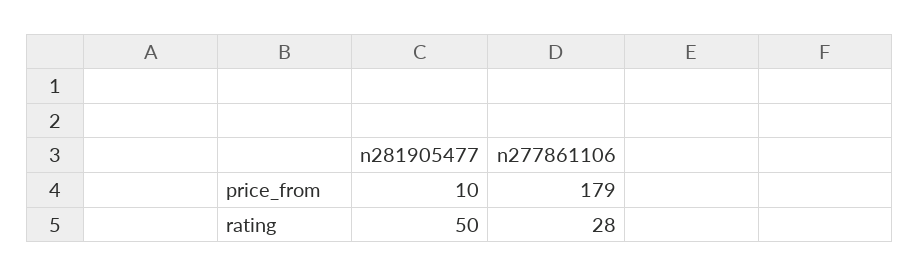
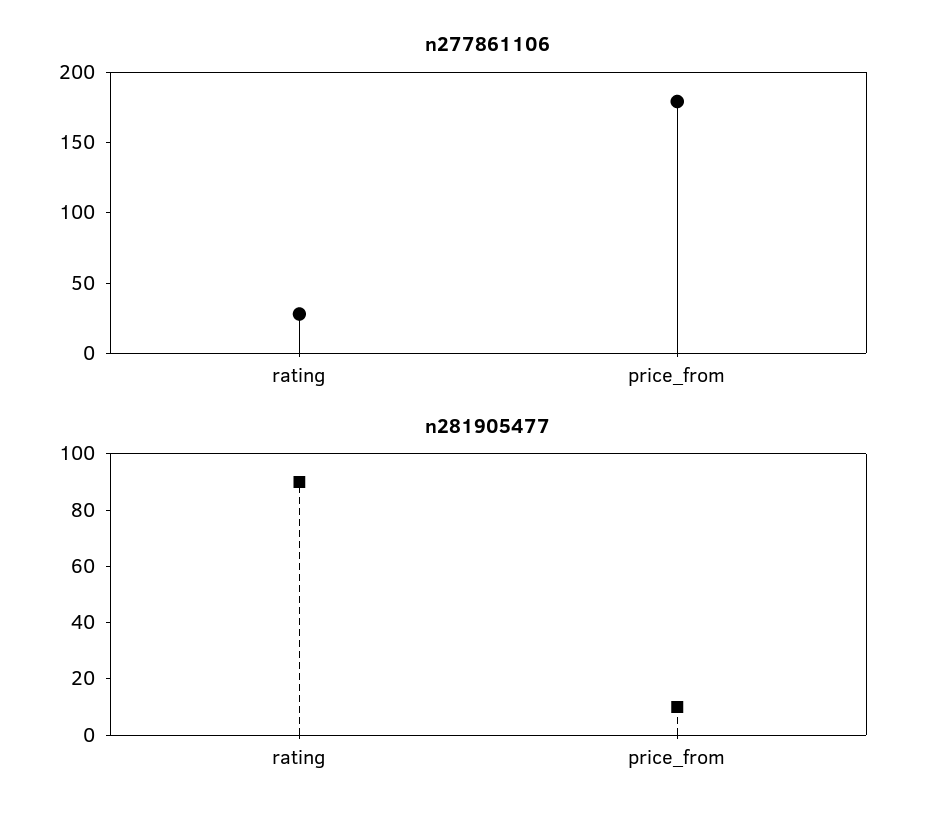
n281905477, rating: 50 -> 90

